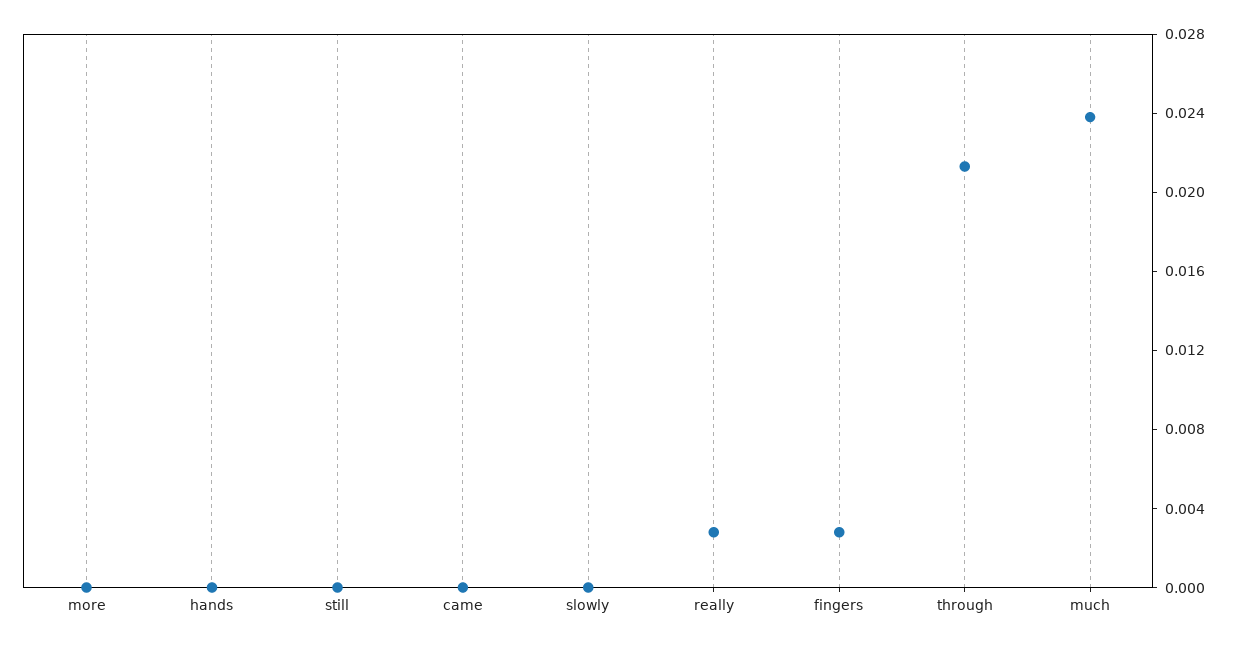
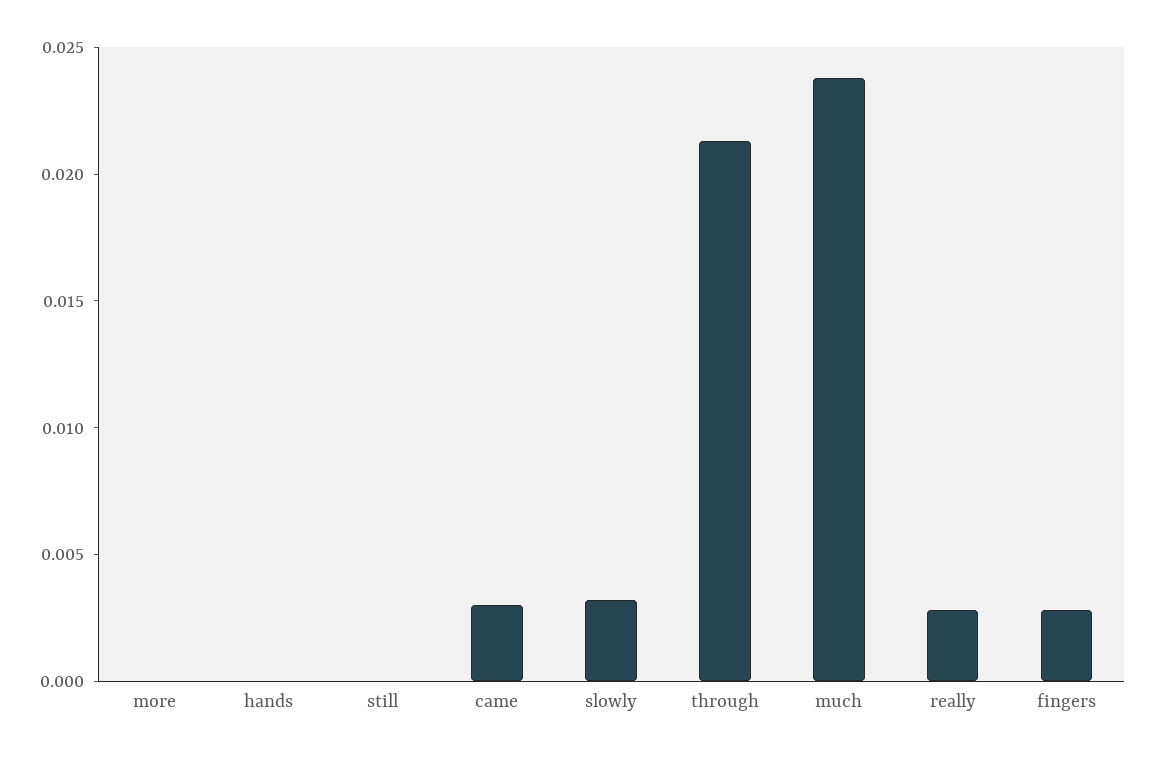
came: 0 -> 0.003
slowly: 0 -> 0.003

